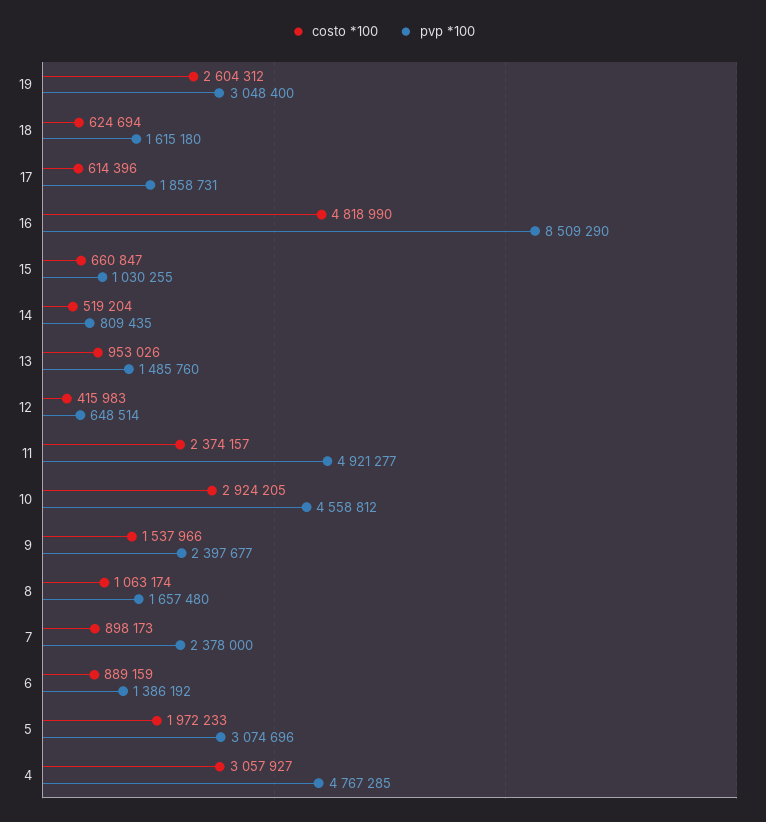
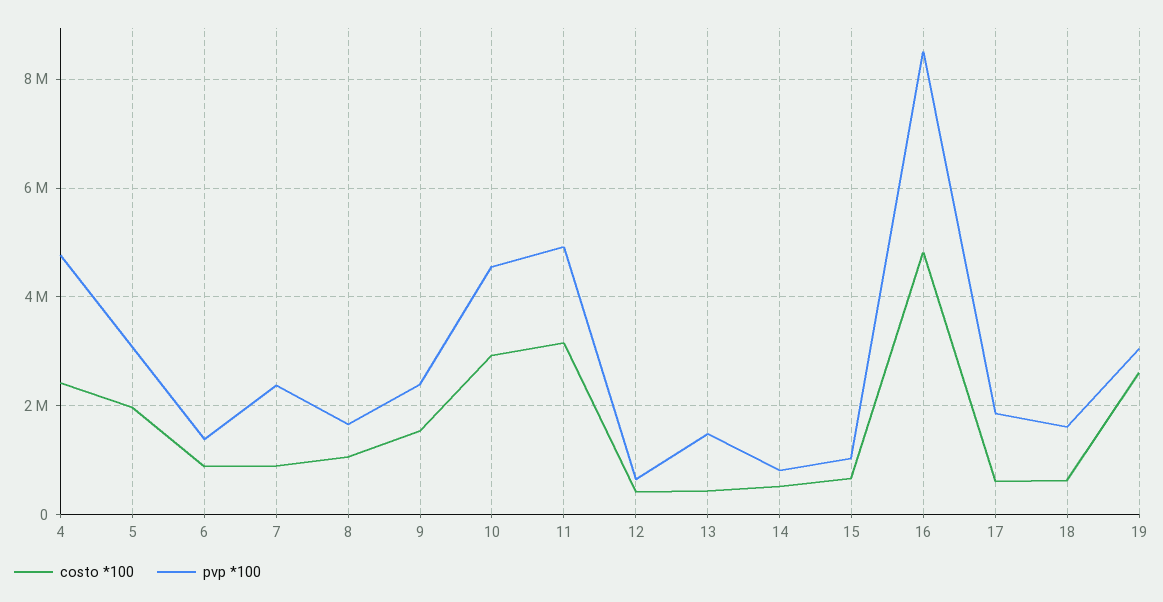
costo *100, 13: 953026 -> 400000
costo *100, 11: 2374157 -> 3200000
costo *100, 4: 3057927 -> 2400000

